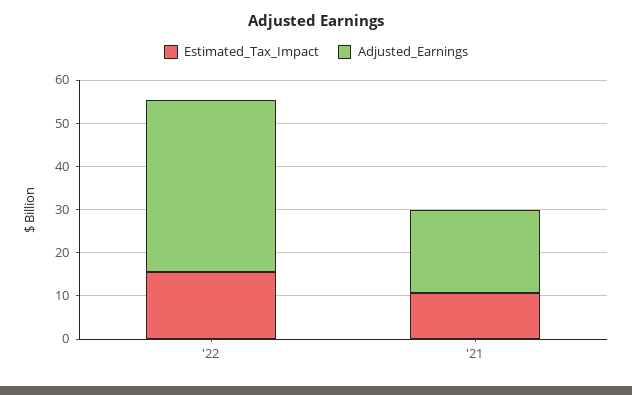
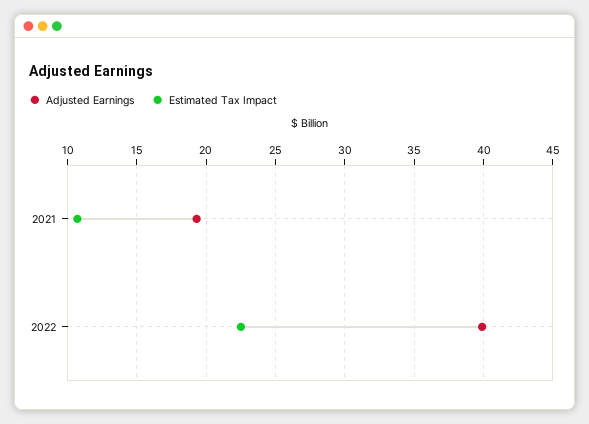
Estimated_Tax_Impact, '22: 16 -> 22.5

